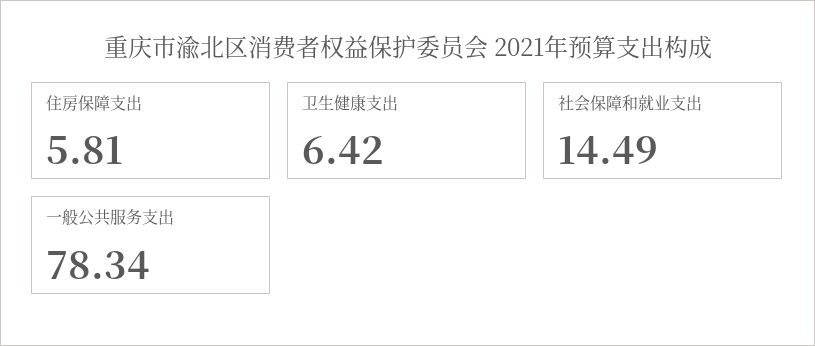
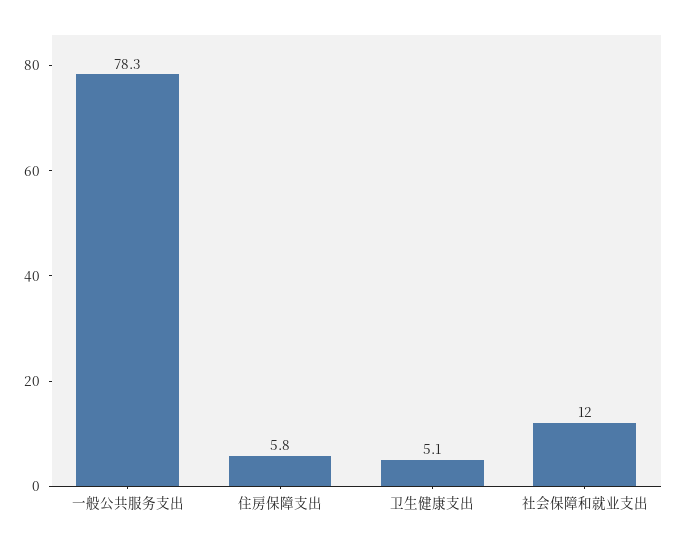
卫生健康支出: 6.42 -> 5.1
社会保障和就业支出: 14.49 -> 12

